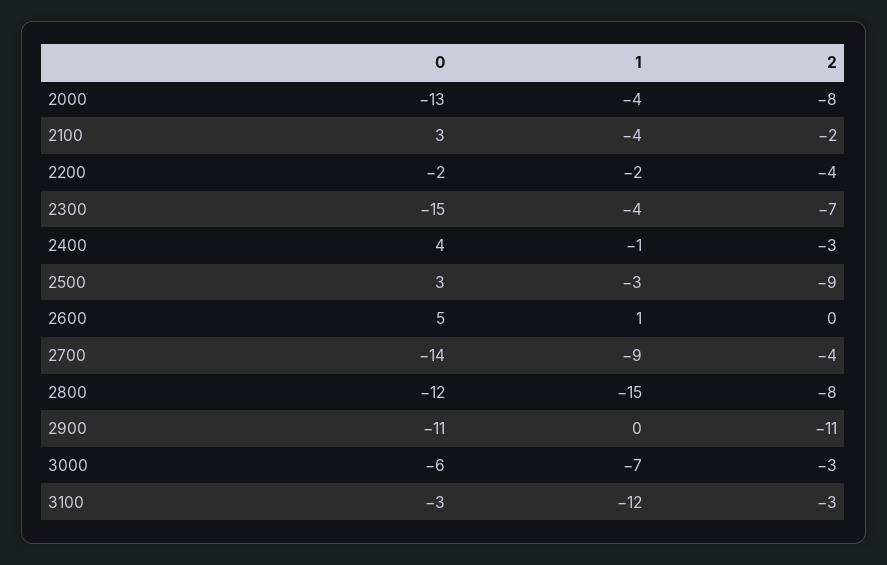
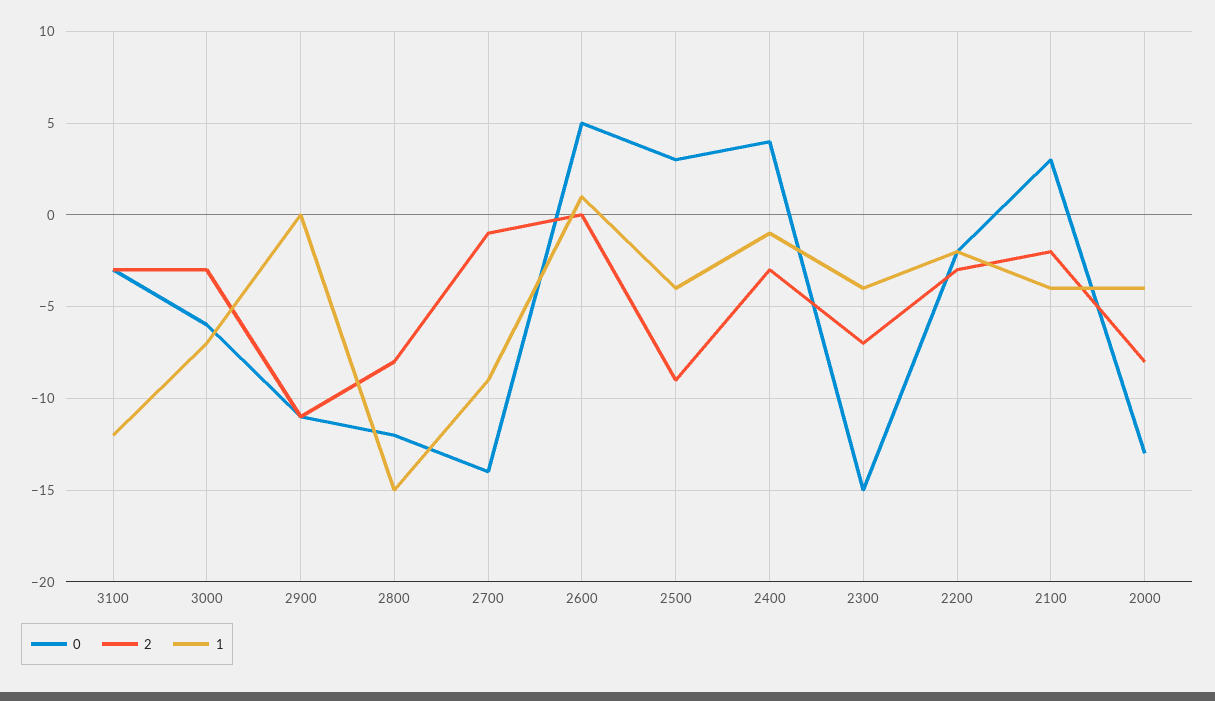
2, 2200: -4 -> -3
1, 2500: -3 -> -4
2, 2700: -4 -> -1

